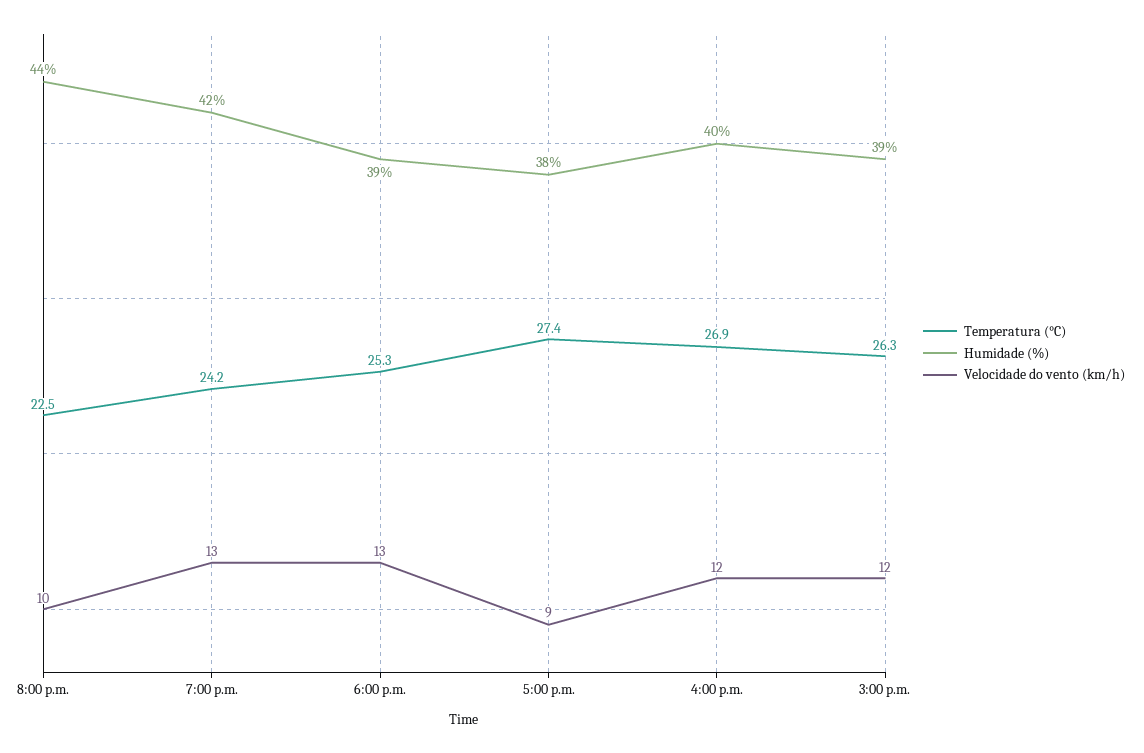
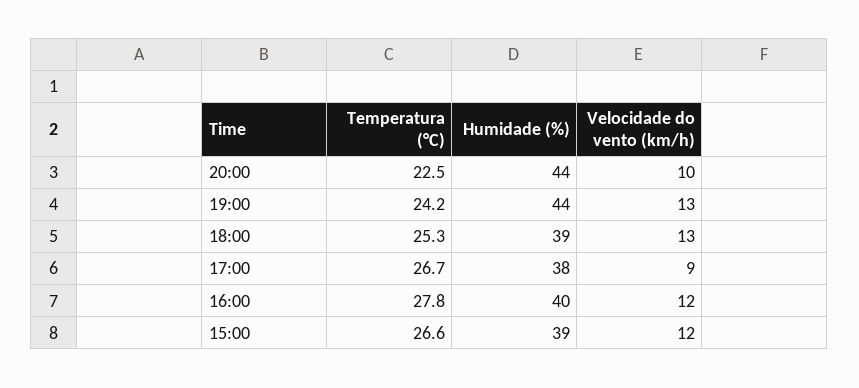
Humidade (%), 7:00 p.m.: 42 -> 44
Temperatura (°C), 5:00 p.m.: 27.4 -> 26.7
Temperatura (°C), 4:00 p.m.: 26.9 -> 27.8
Temperatura (°C), 3:00 p.m.: 26.3 -> 26.6

